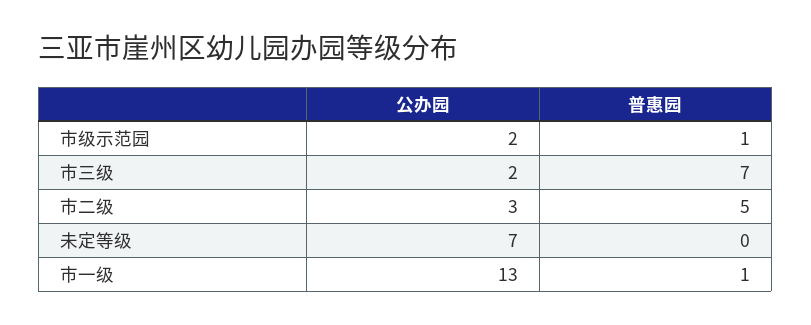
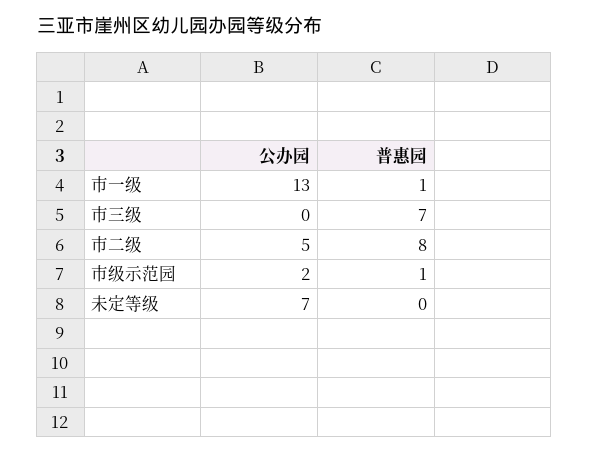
公办园, 市三级: 2 -> 0
公办园, 市二级: 3 -> 5
普惠园, 市二级: 5 -> 8

